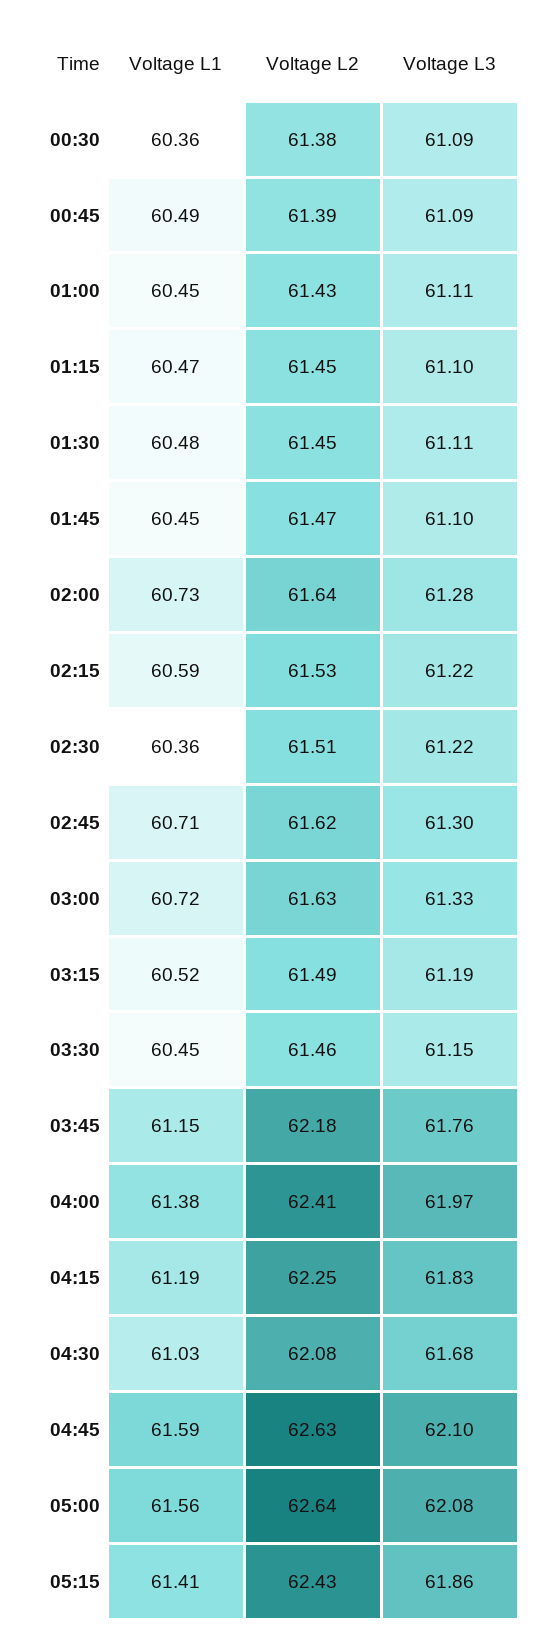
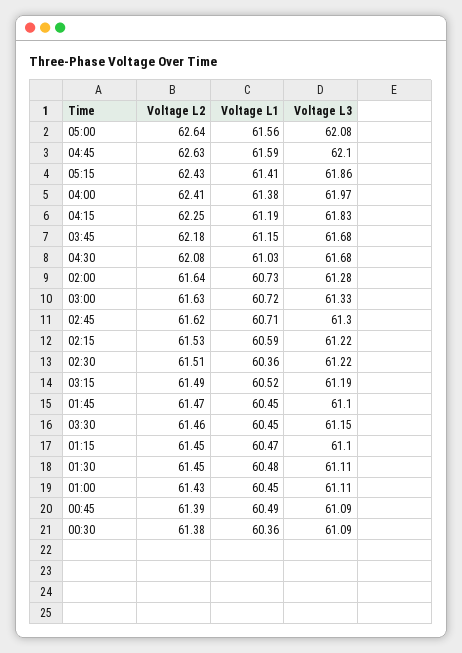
Voltage L3, 03:45: 61.76 -> 61.68

